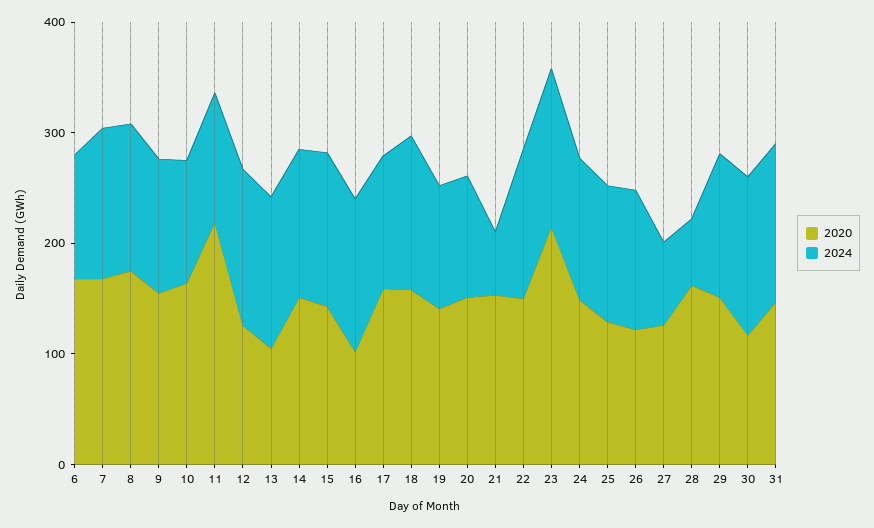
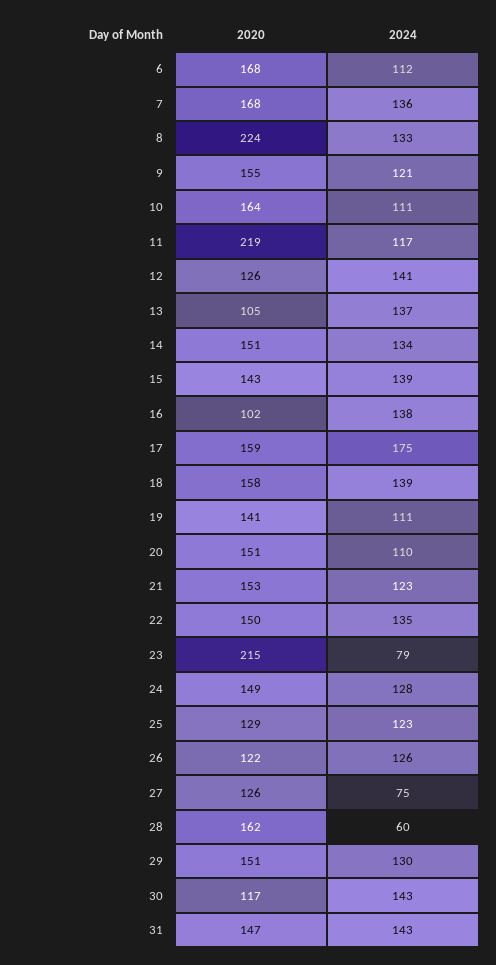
2020, 8: 180 -> 224
2024, 17: 120 -> 175
2024, 21: 60 -> 123
2024, 23: 140 -> 79

